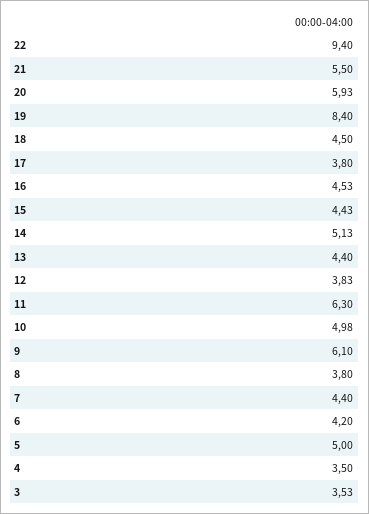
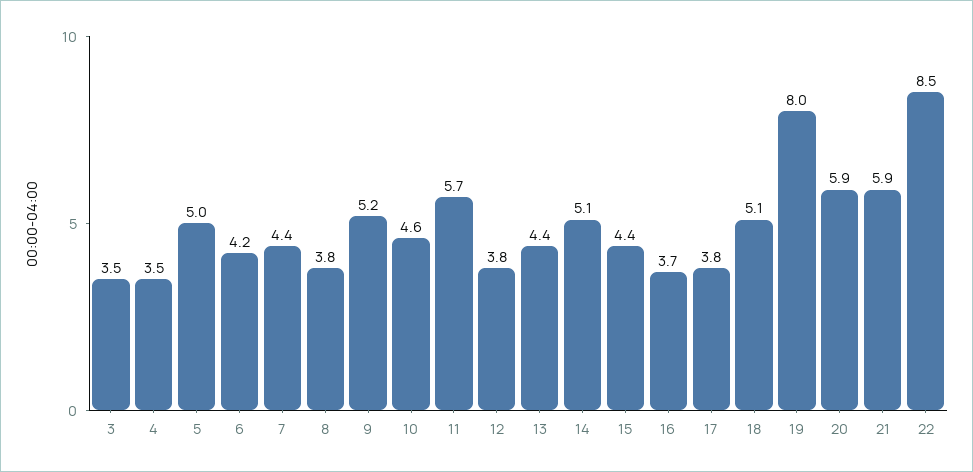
22: 9.4 -> 8.5
21: 5.5 -> 5.9
19: 8.4 -> 8
18: 4.5 -> 5.1
16: 4.53 -> 3.7
11: 6.3 -> 5.7
10: 4.98 -> 4.6
9: 6.1 -> 5.2

